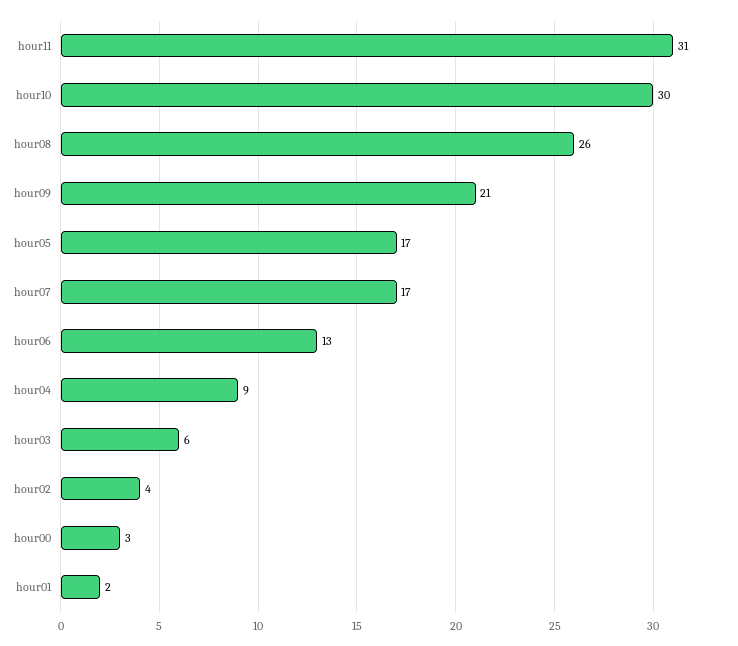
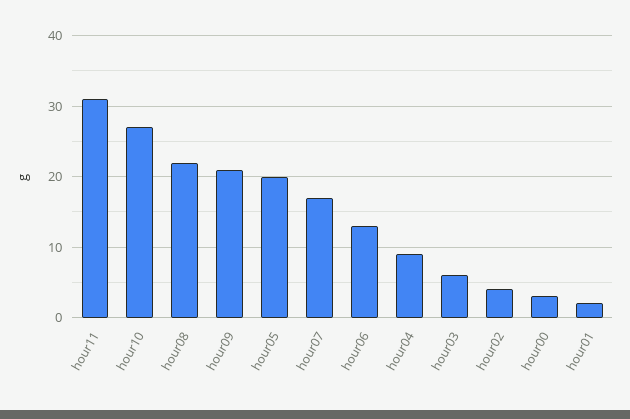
hour10: 30 -> 27
hour08: 26 -> 22
hour05: 17 -> 20

